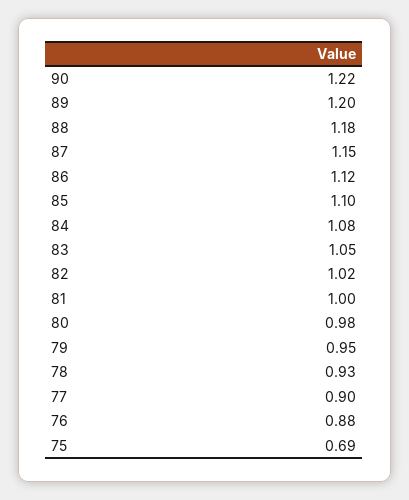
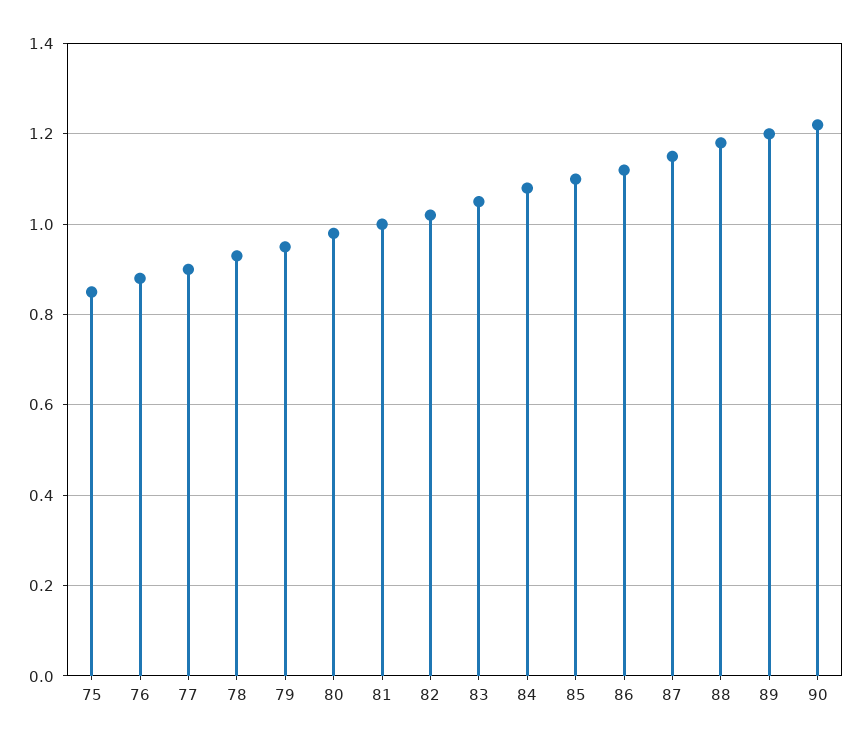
75: 0.69 -> 0.85

